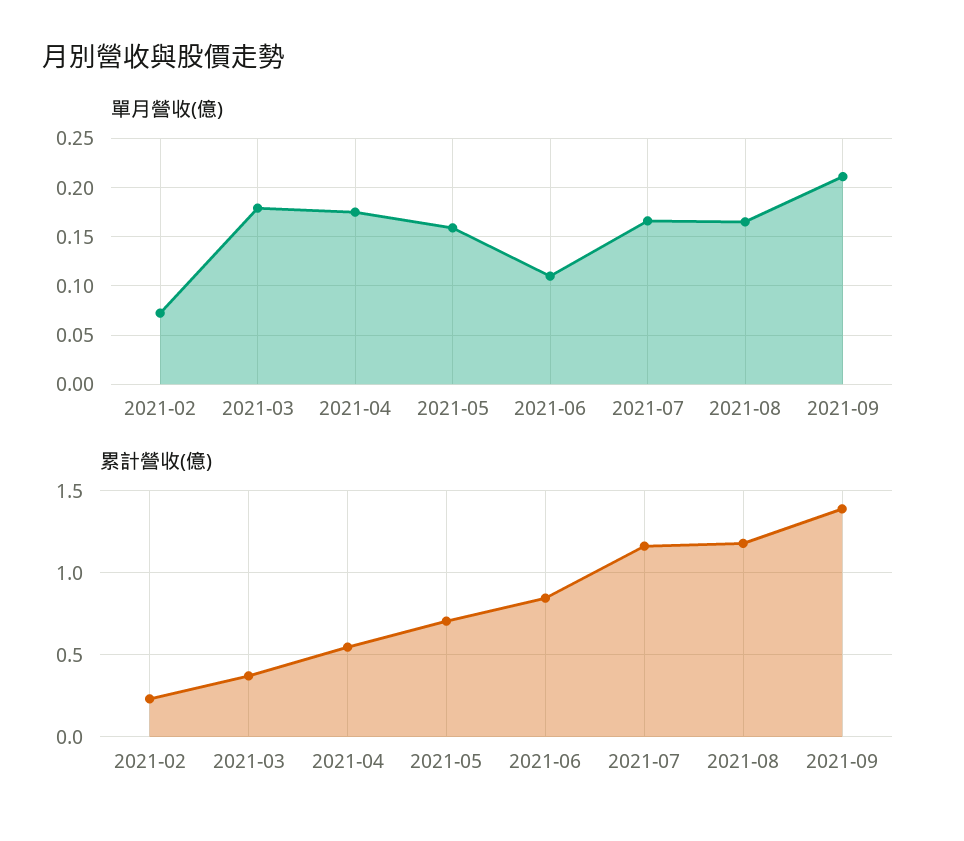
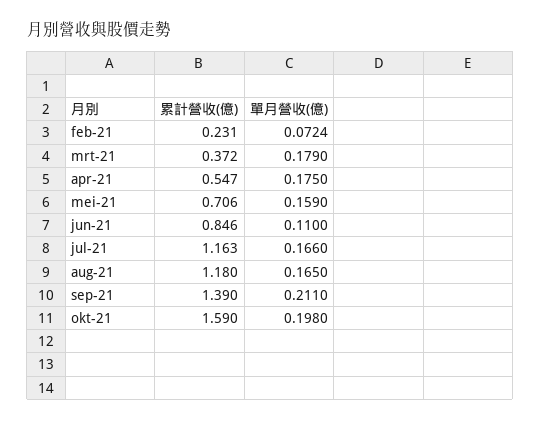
累計營收(億), okt-21: none -> 1.59
單月營收(億), okt-21: none -> 0.198

